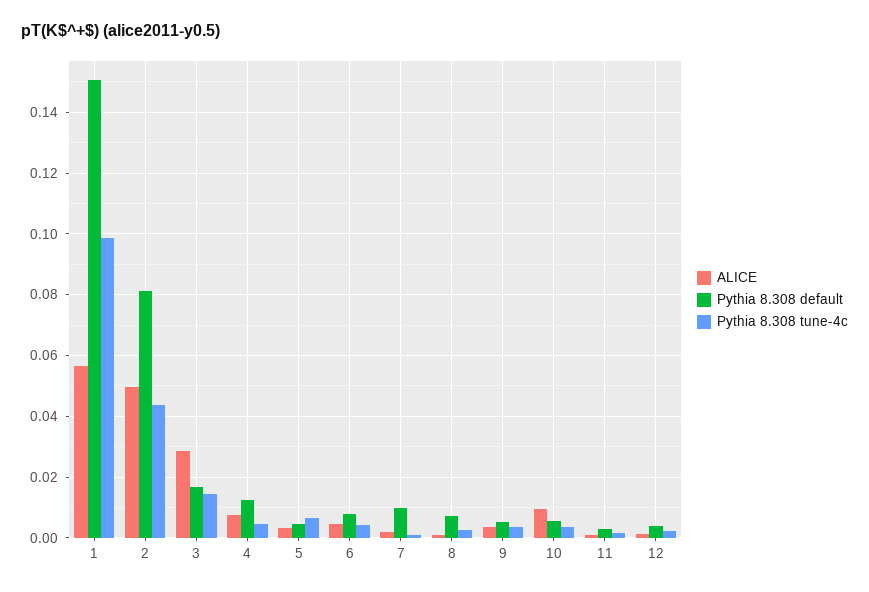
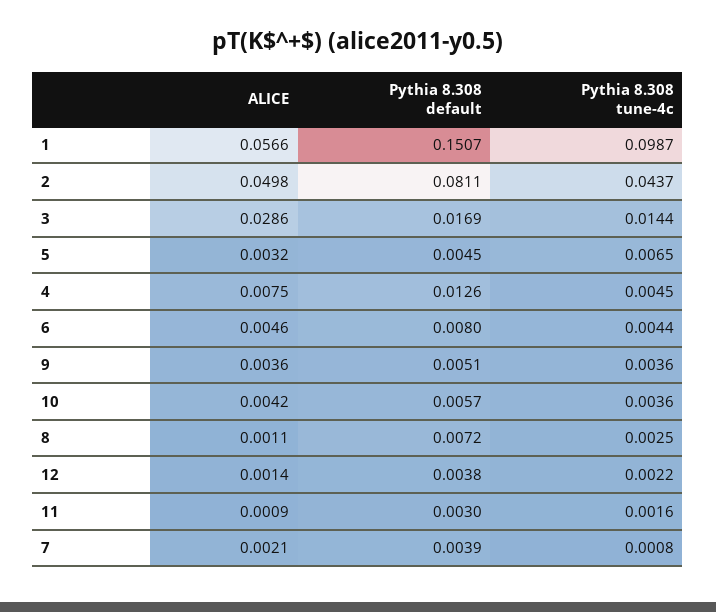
Pythia 8.308 default, 7: 0.01 -> 0.0039
ALICE, 10: 0.01 -> 0.0042

